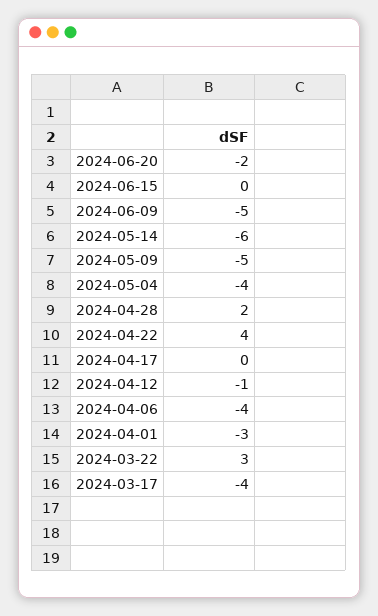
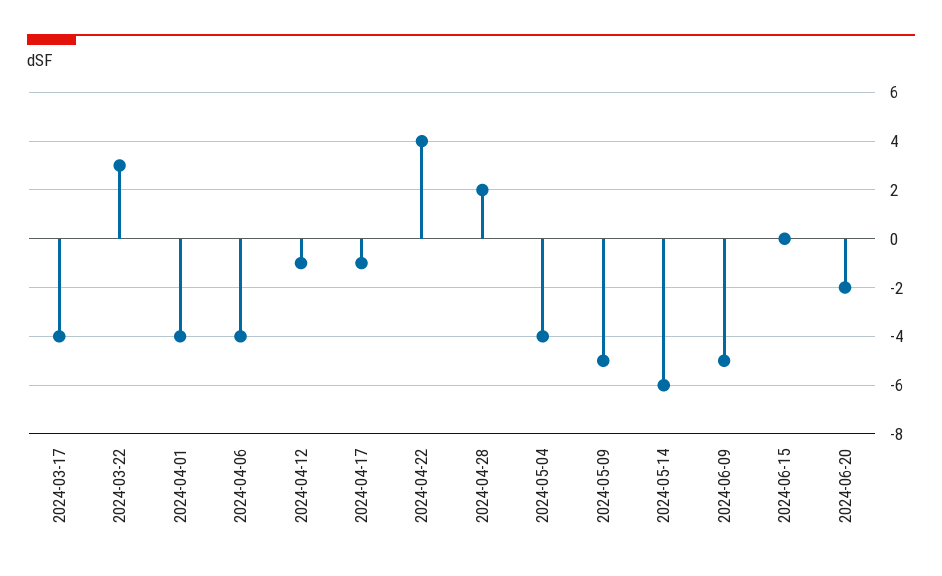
2024-04-17: 0 -> -1
2024-04-01: -3 -> -4

